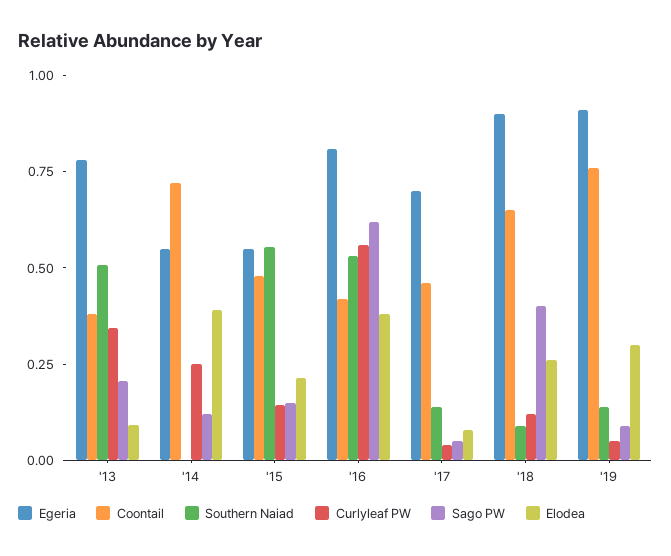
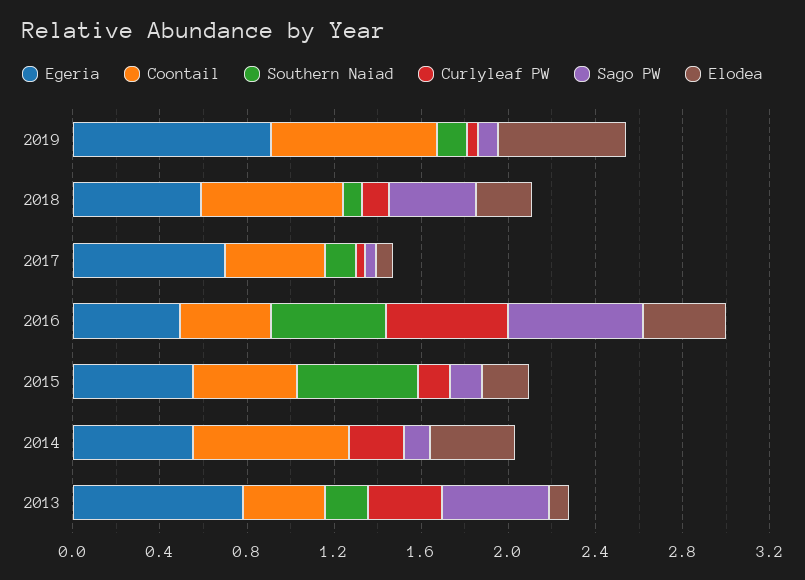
Southern Naiad, '13: 0.5 -> 0.2
Sago PW, '13: 0.2 -> 0.5
Egeria, '16: 0.8 -> 0.5
Egeria, '18: 0.9 -> 0.6
Elodea, '19: 0.3 -> 0.6

